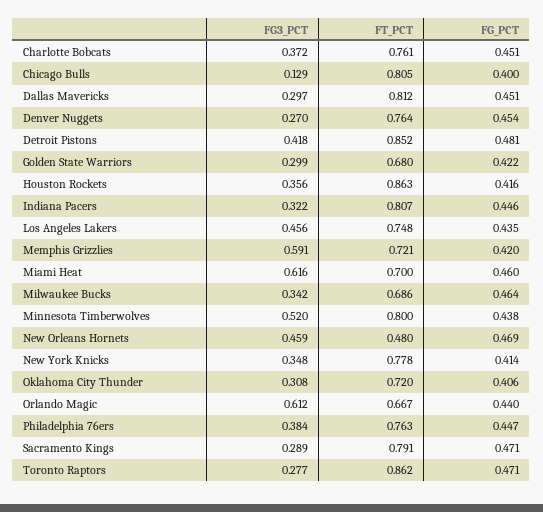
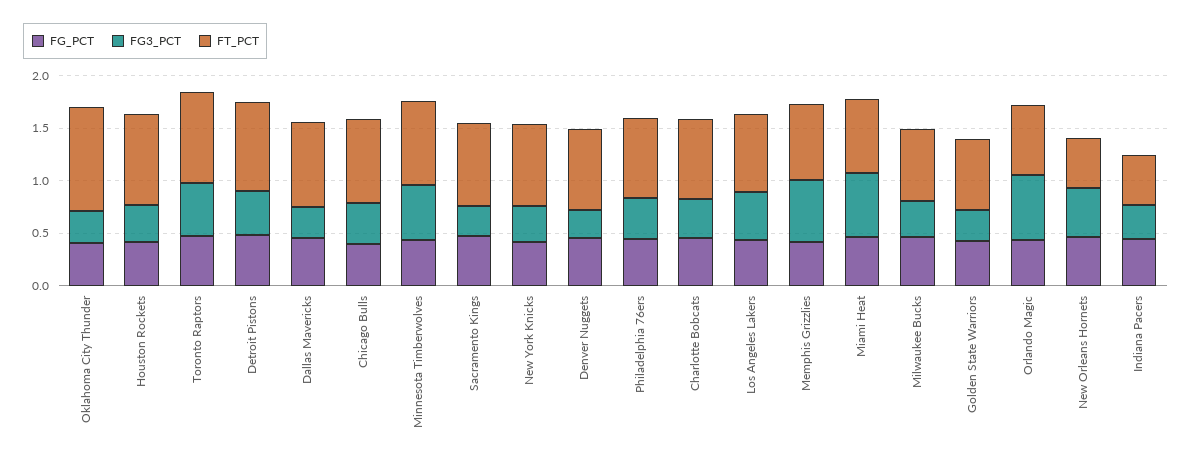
FG3_PCT, Chicago Bulls: 0.129 -> 0.4
FT_PCT, Indiana Pacers: 0.807 -> 0.5
FT_PCT, Oklahoma City Thunder: 0.72 -> 1
FG3_PCT, Toronto Raptors: 0.277 -> 0.5

